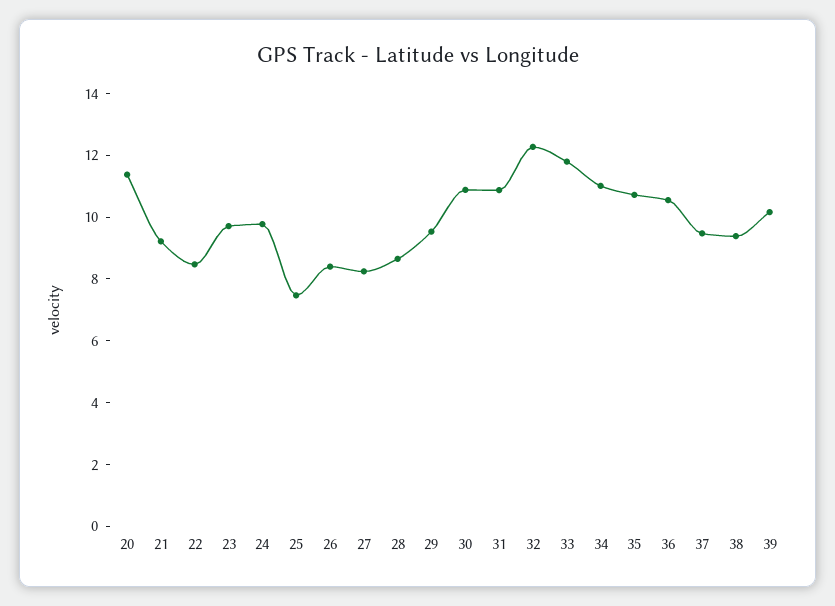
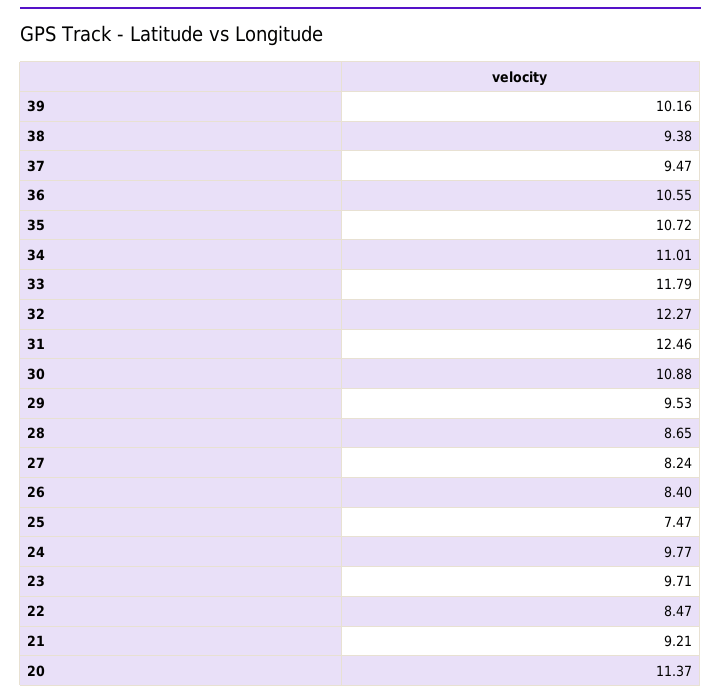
31: 11 -> 12.46

